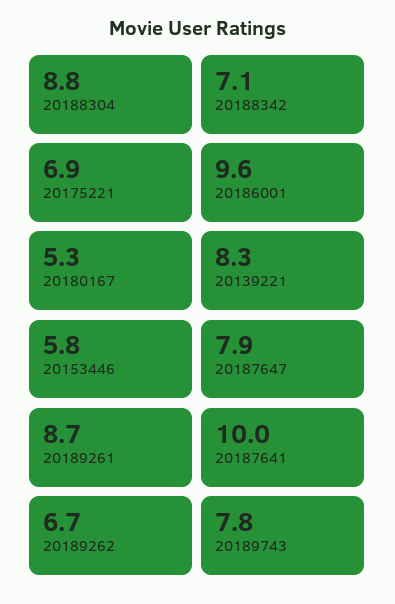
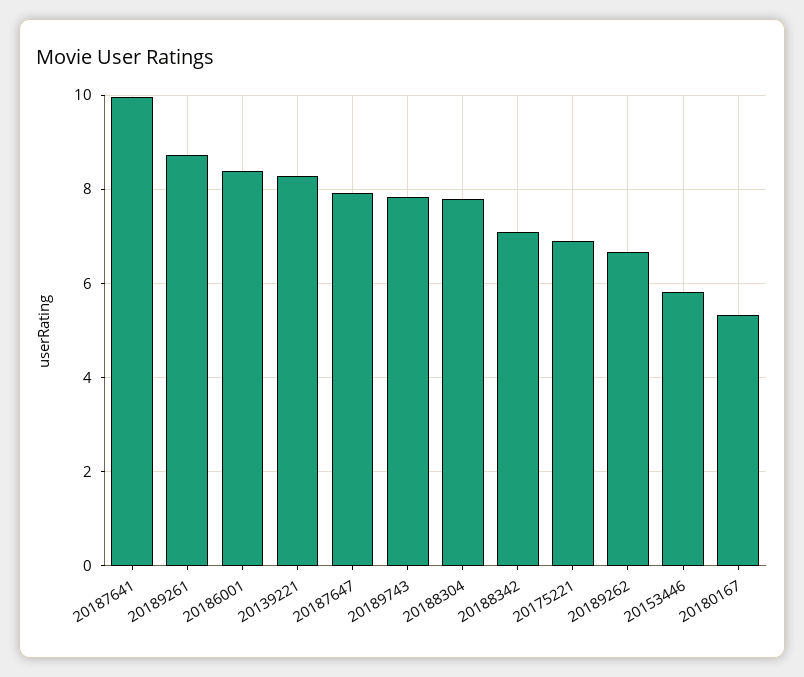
20188304: 8.8 -> 7.8
20186001: 9.6 -> 8.4

